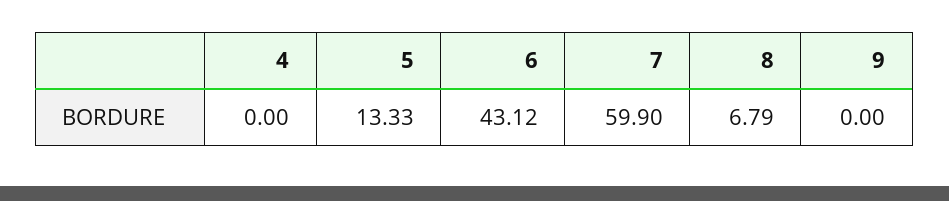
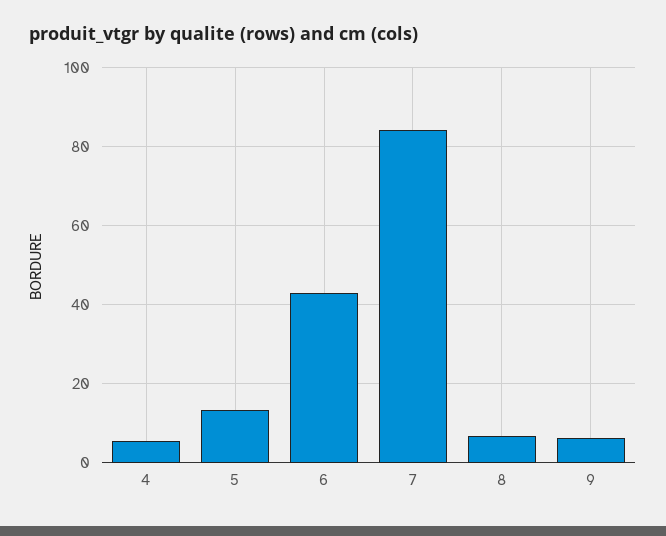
4: 0 -> 6
7: 59.9 -> 84
9: 0 -> 6

